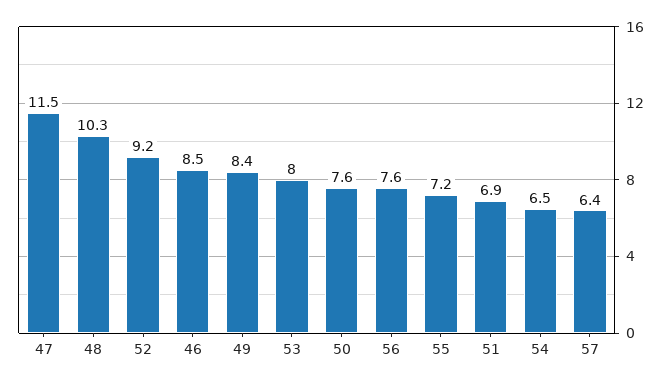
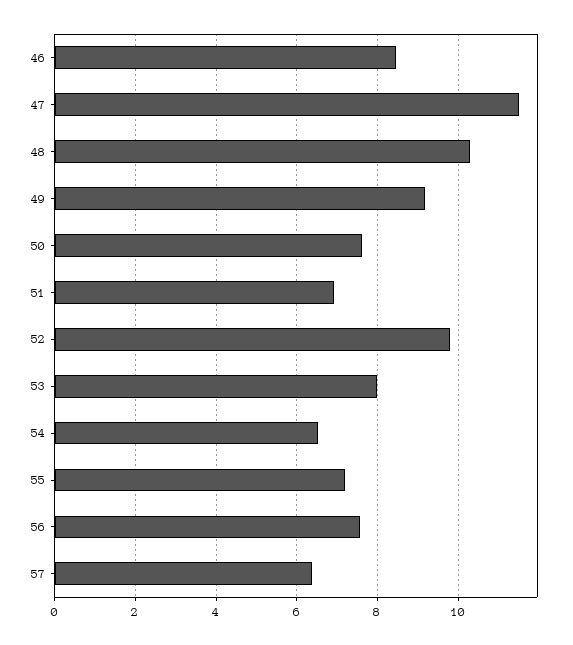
52: 9.2 -> 9.8
49: 8.4 -> 9.2

